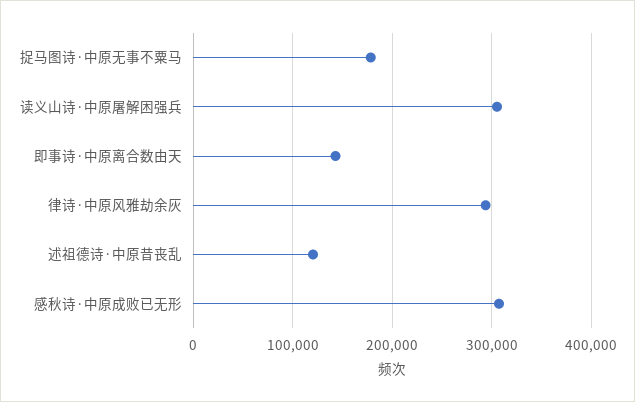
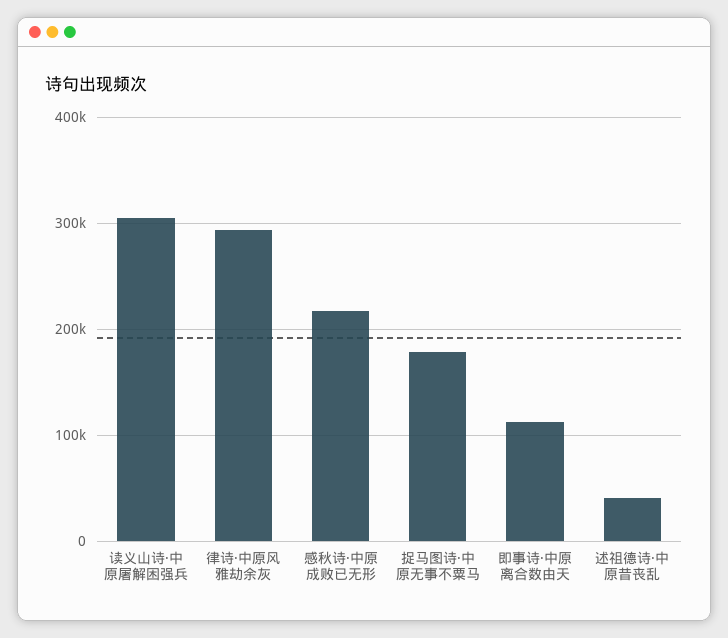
即事诗·中原离合数由天: 140000 -> 110000
述祖德诗·中原昔丧乱: 120000 -> 40000
感秋诗·中原成败已无形: 310000 -> 220000

